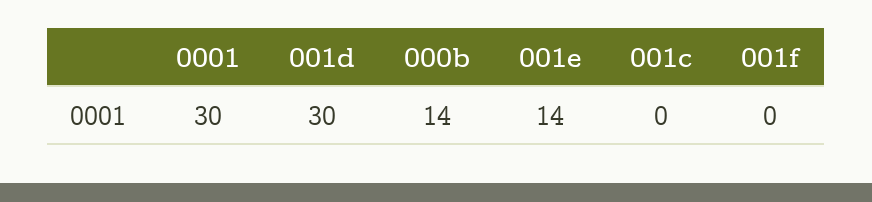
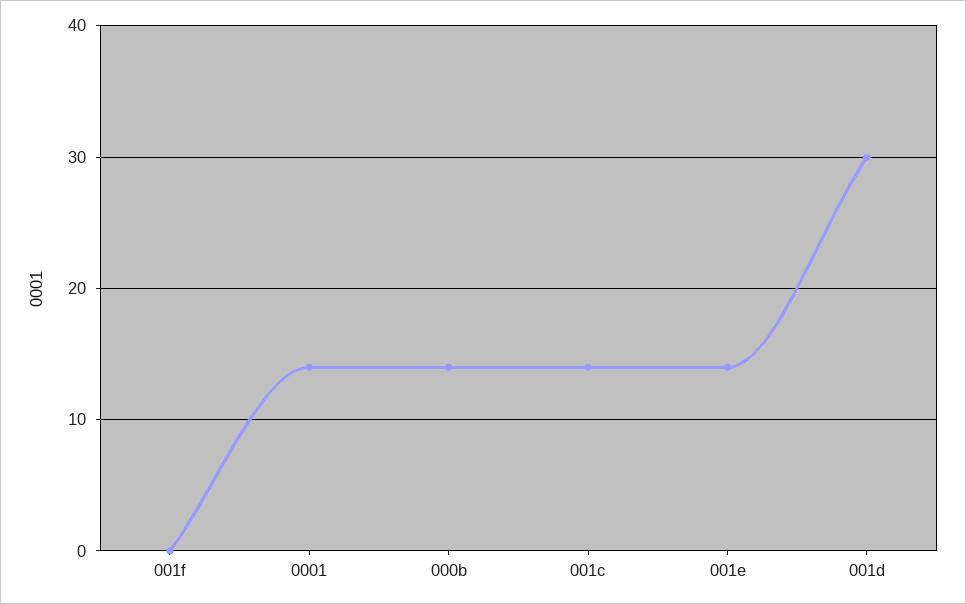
0001: 30 -> 14
001c: 0 -> 14

